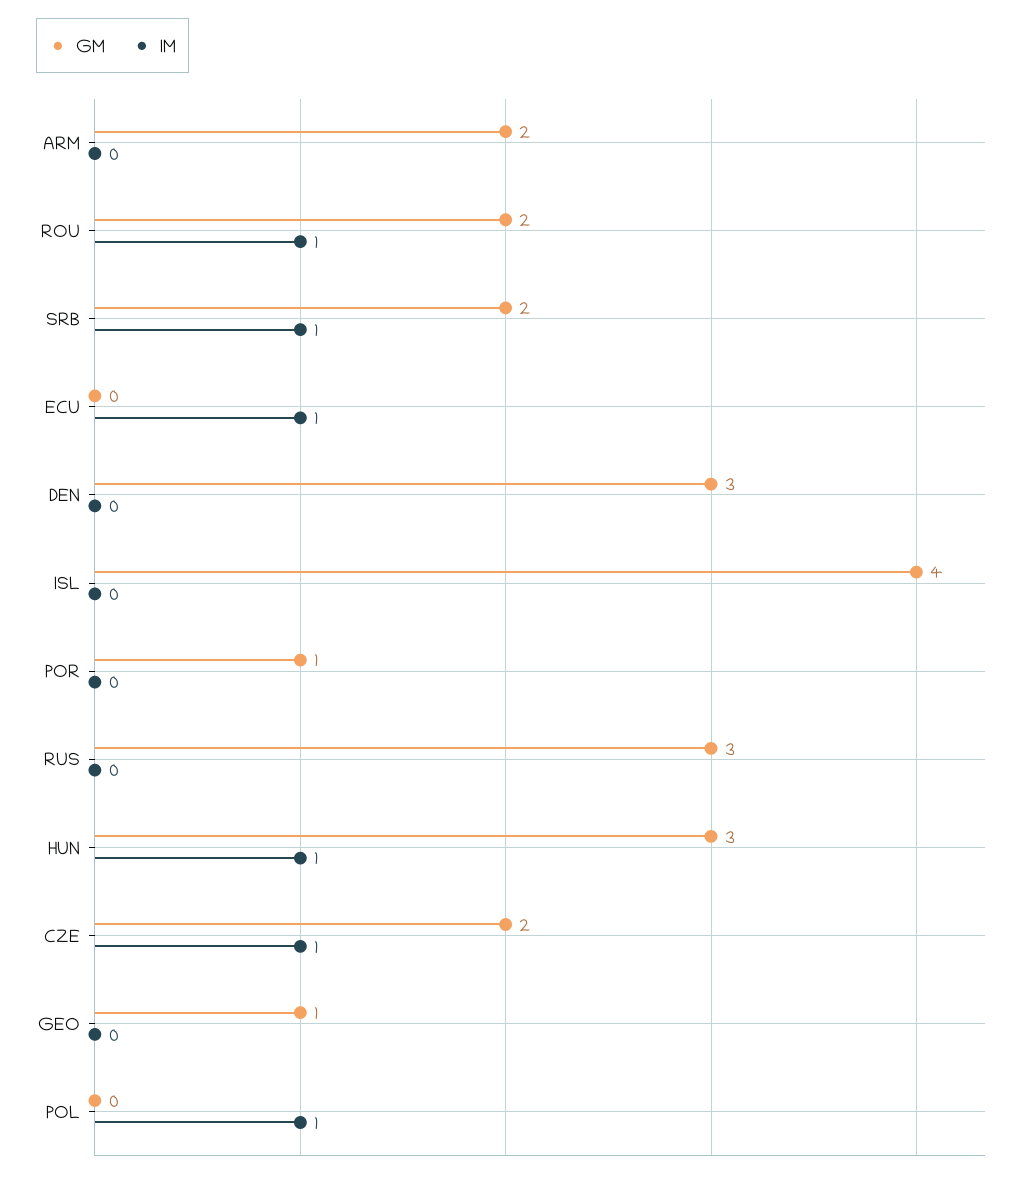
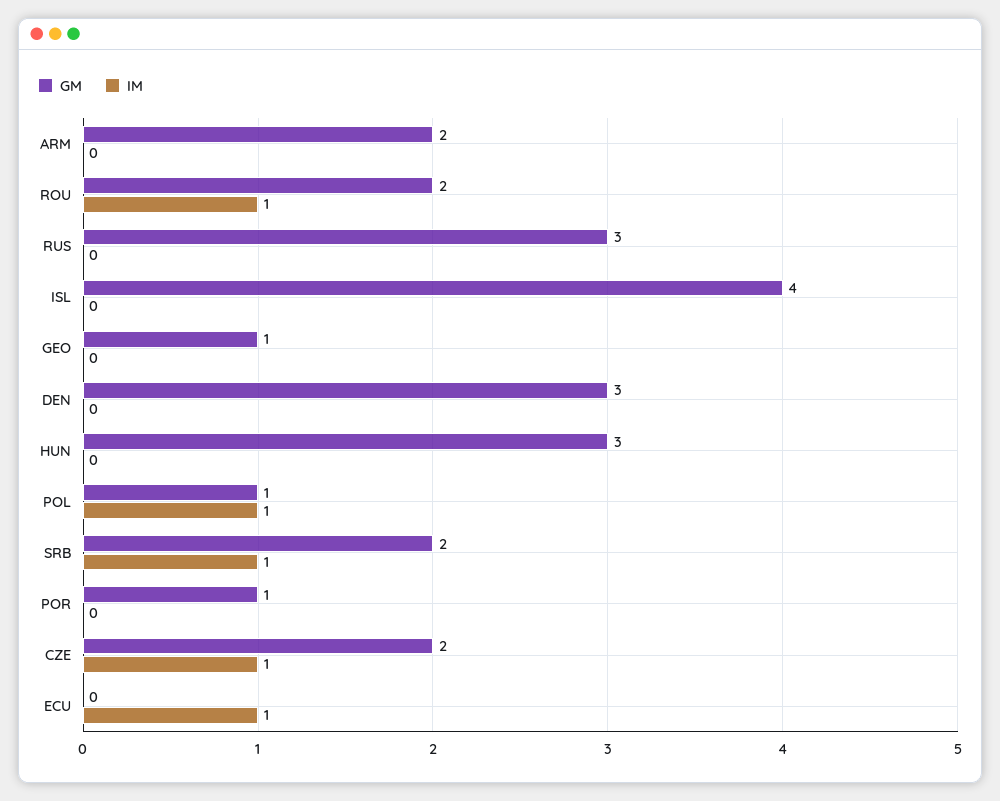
IM, HUN: 1 -> 0
GM, POL: 0 -> 1

